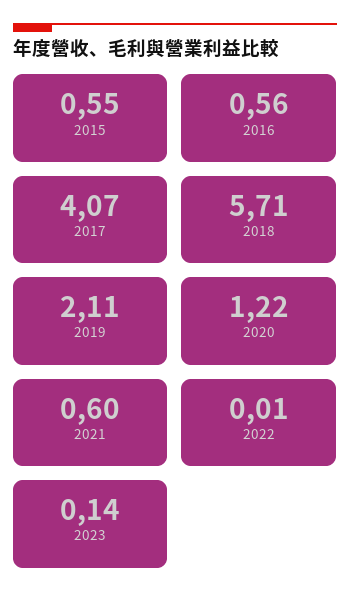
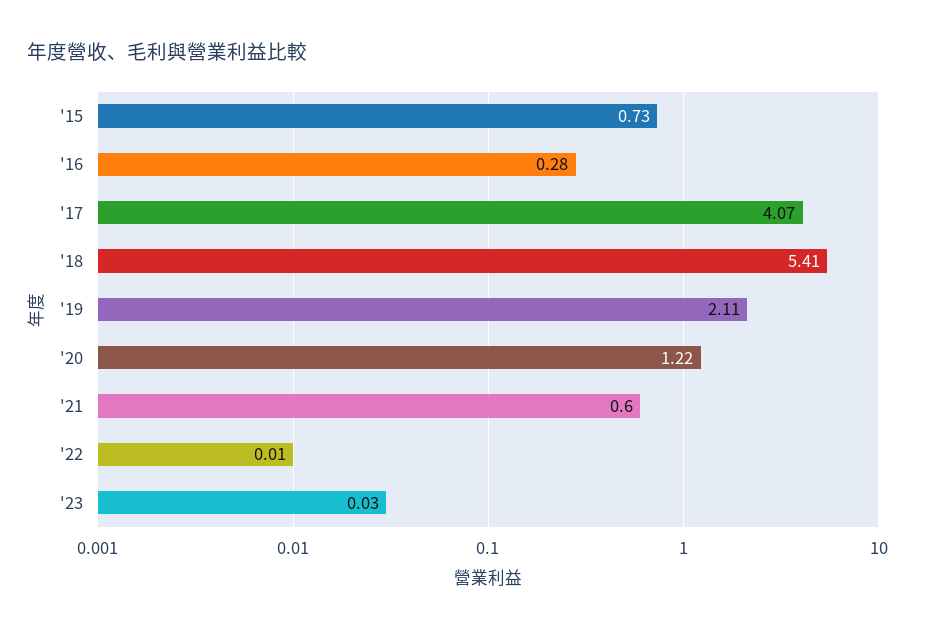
2015: 0.55 -> 0.73
2016: 0.56 -> 0.28
2018: 5.71 -> 5.41
2023: 0.14 -> 0.03

